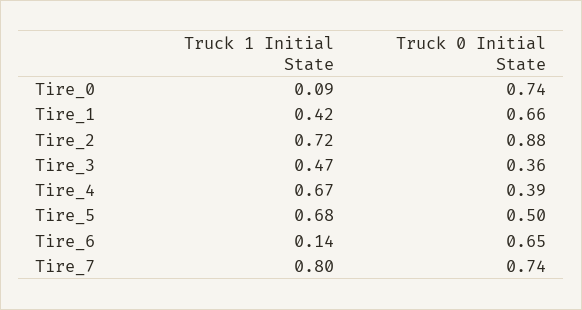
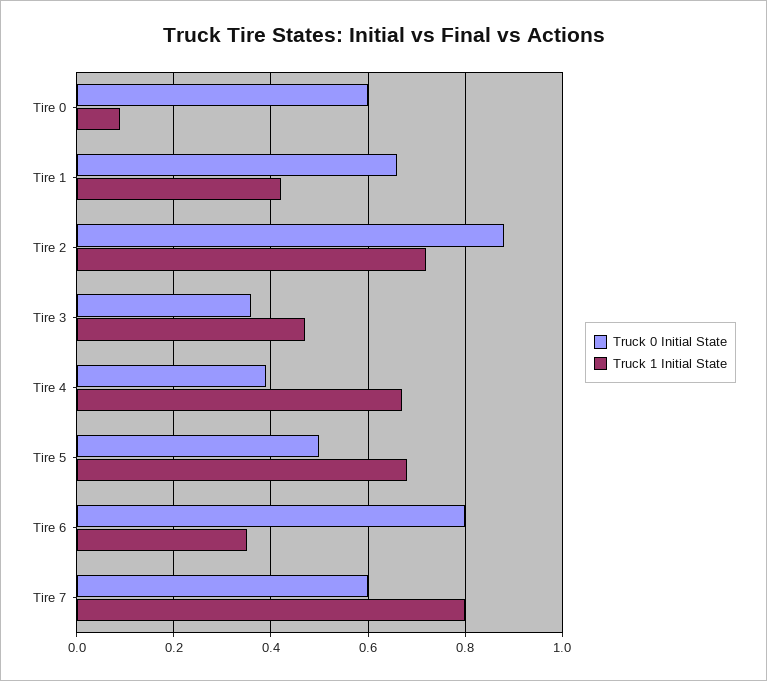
Truck 0 Initial State, Tire_0: 0.74 -> 0.6
Truck 1 Initial State, Tire_6: 0.14 -> 0.35
Truck 0 Initial State, Tire_6: 0.65 -> 0.8
Truck 0 Initial State, Tire_7: 0.74 -> 0.6

